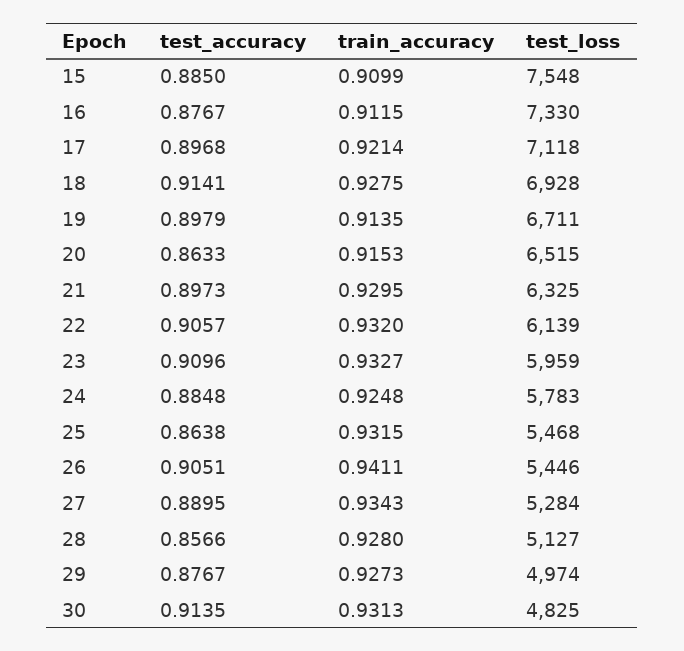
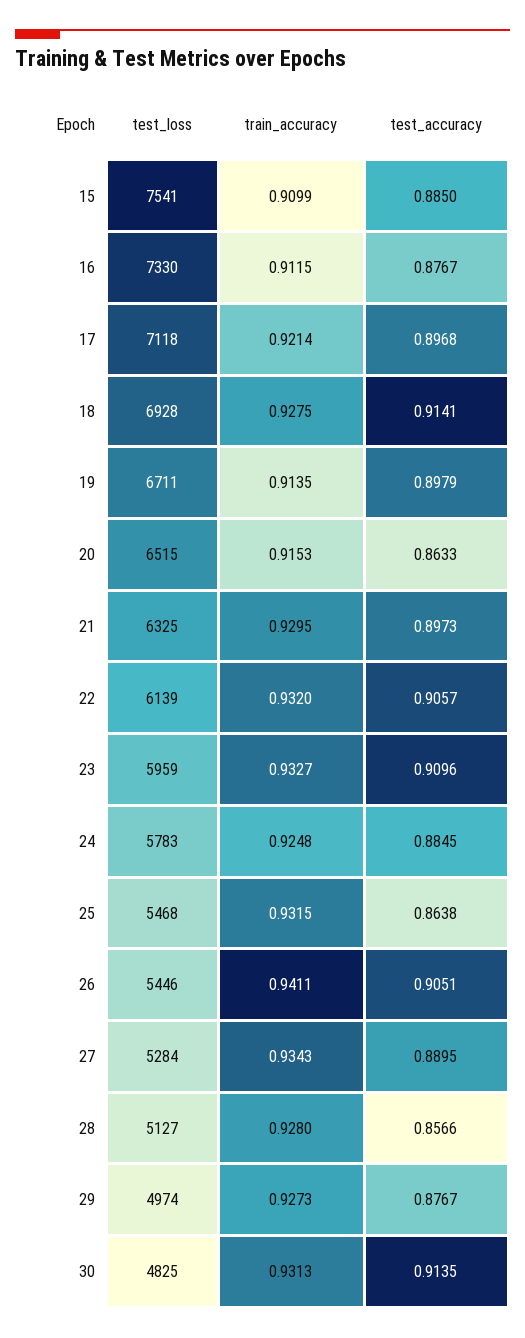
test_loss, 15: 7548 -> 7541
test_accuracy, 24: 0.8848 -> 0.8845

